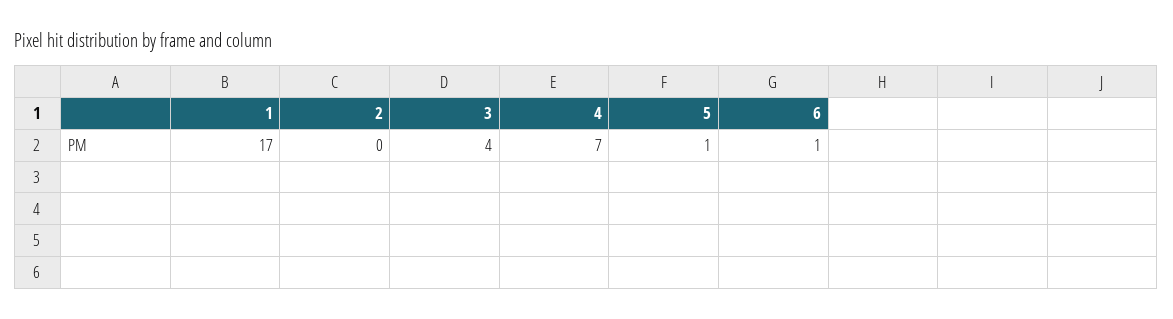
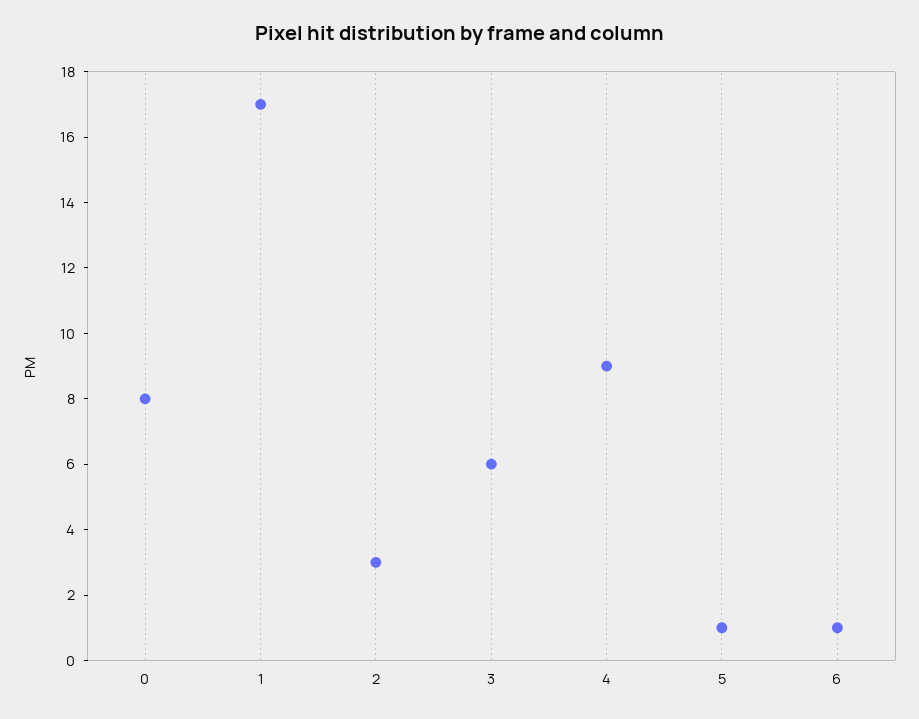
2: 0 -> 3
3: 4 -> 6
4: 7 -> 9
0: none -> 8

